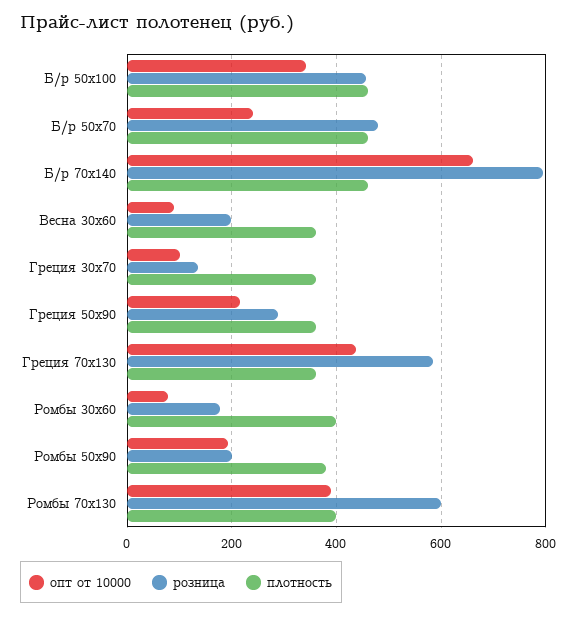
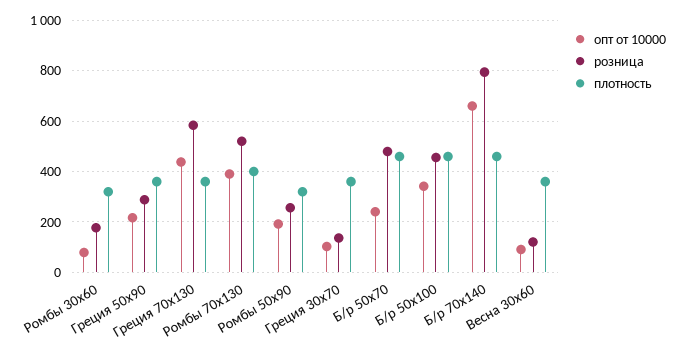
розница, Весна 30х60: 200 -> 125
плотность, Ромбы 30х60: 400 -> 325
розница, Ромбы 50х90: 200 -> 250
плотность, Ромбы 50х90: 380 -> 325
розница, Ромбы 70х130: 600 -> 525

